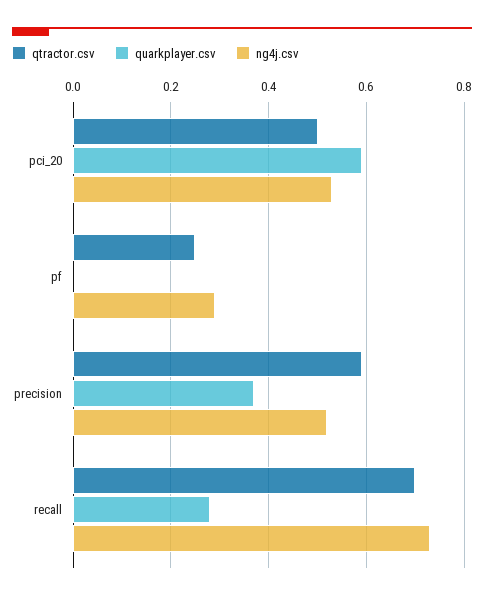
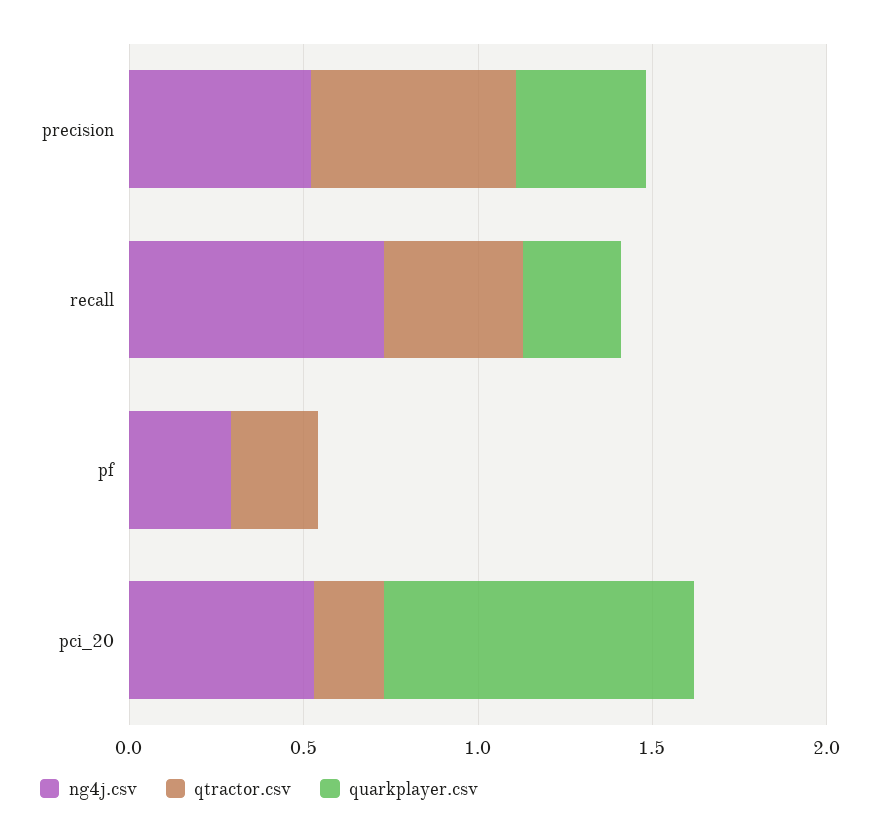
qtractor.csv, pci_20: 0.5 -> 0.2
quarkplayer.csv, pci_20: 0.6 -> 0.9
qtractor.csv, recall: 0.7 -> 0.4

